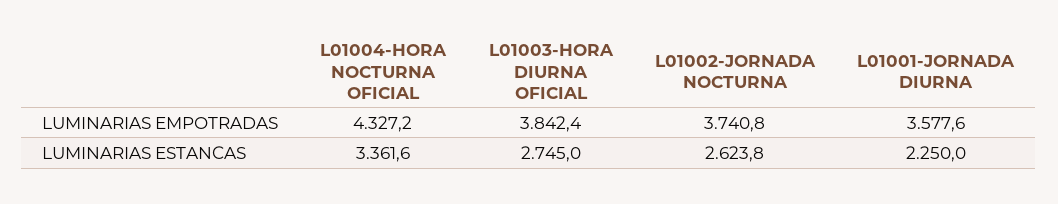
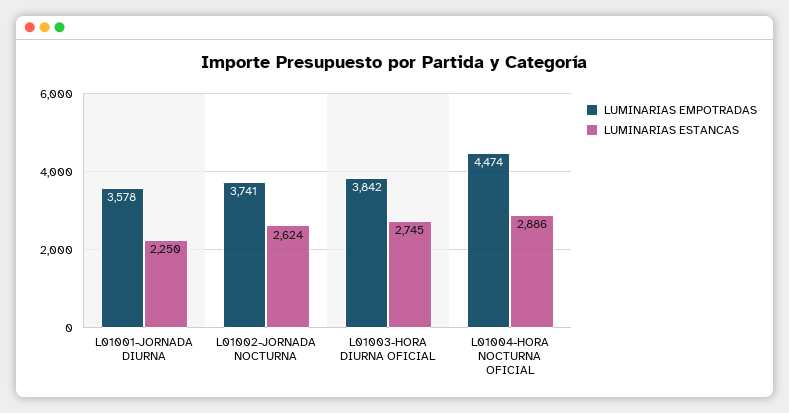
LUMINARIAS EMPOTRADAS, L01004-HORA NOCTURNA OFICIAL: 4327.2 -> 4474
LUMINARIAS ESTANCAS, L01004-HORA NOCTURNA OFICIAL: 3361.6 -> 2886

